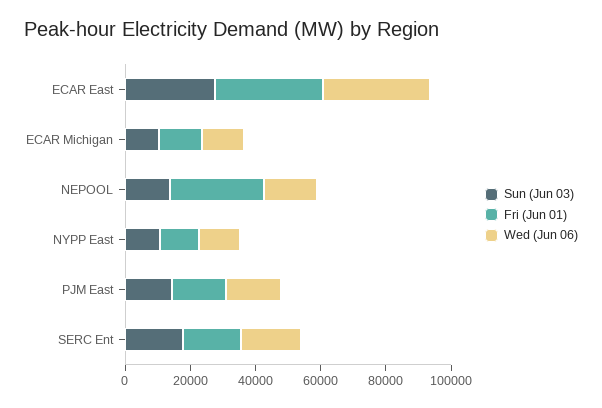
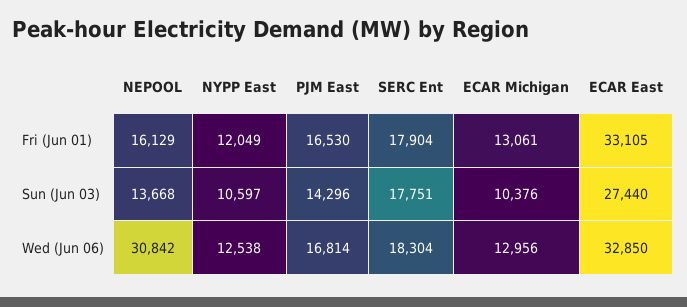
Fri (Jun 01), NEPOOL: 30000 -> 16129
Wed (Jun 06), NEPOOL: 15000 -> 30842

